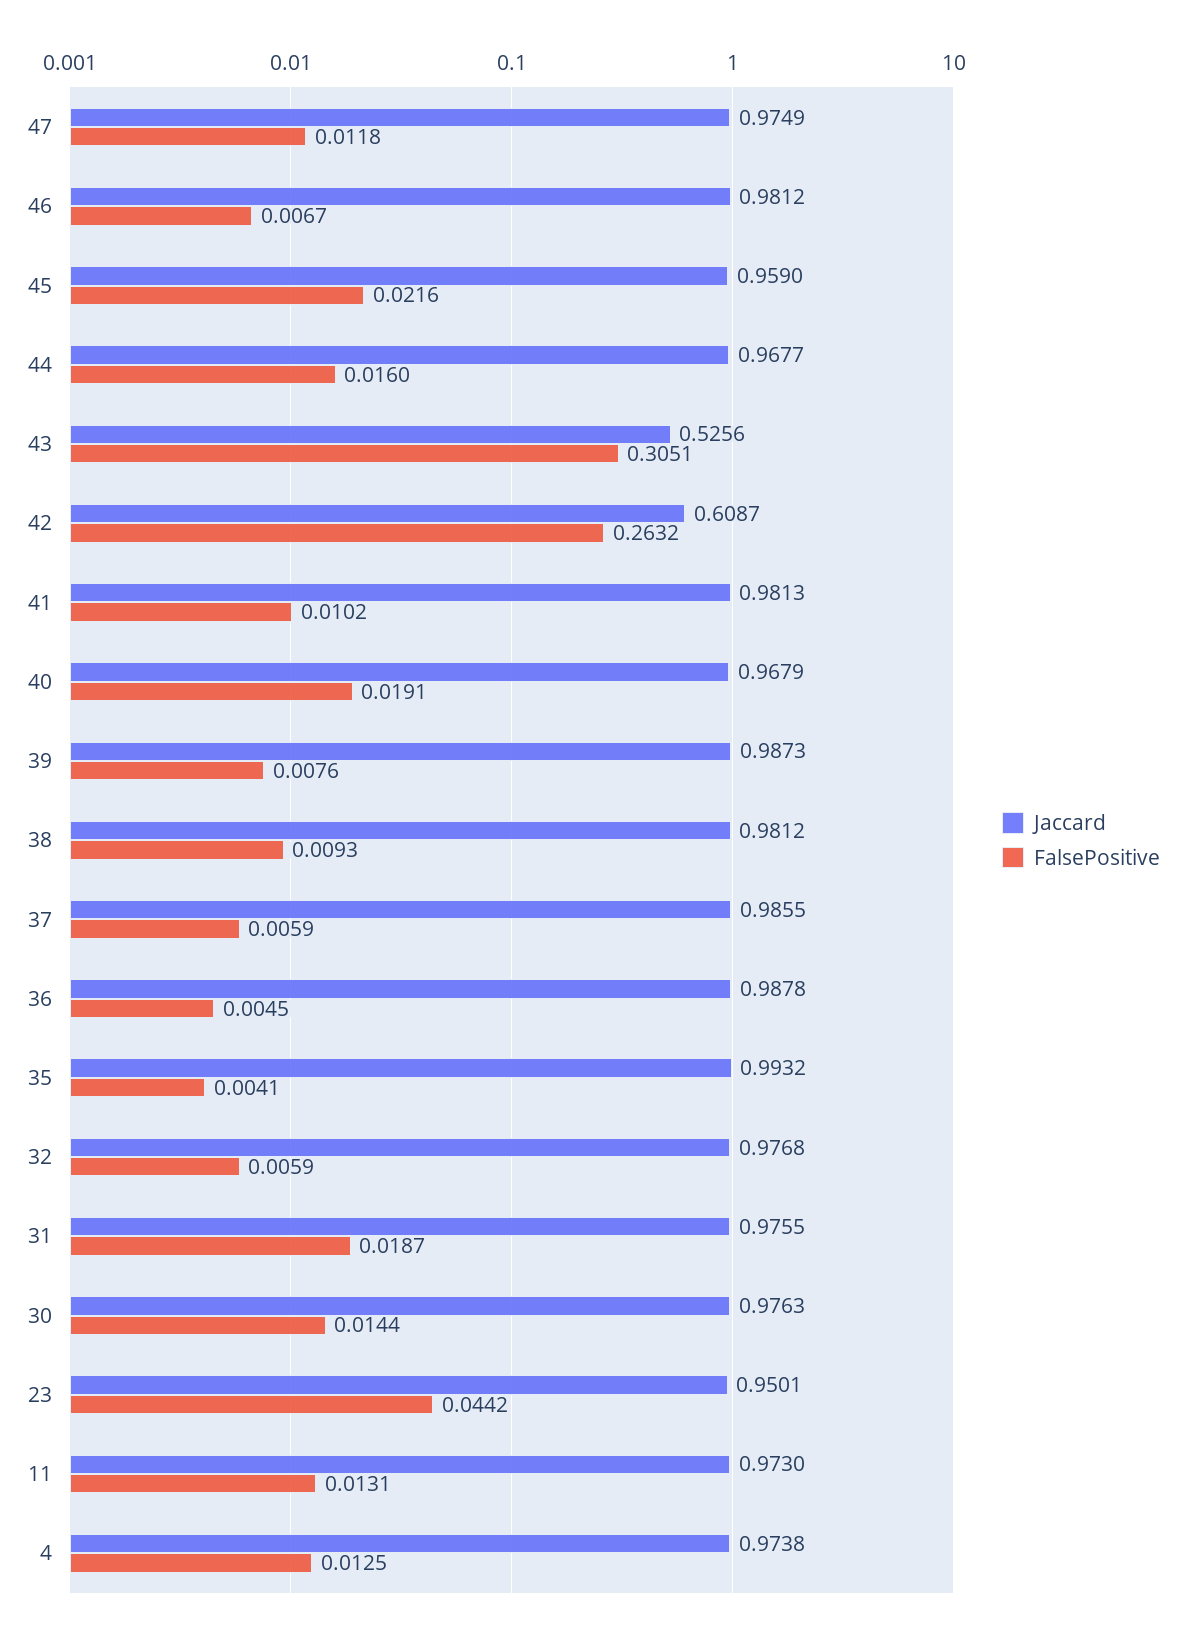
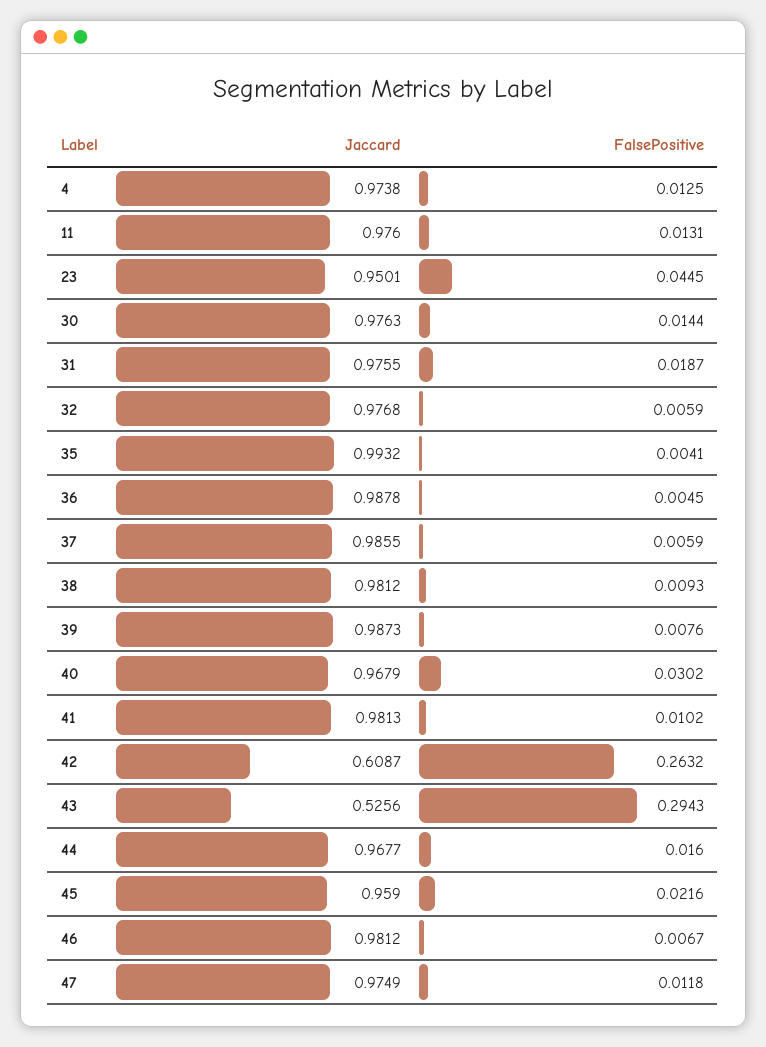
FalsePositive, 43: 0.3051 -> 0.2943
FalsePositive, 40: 0.0191 -> 0.0302
FalsePositive, 23: 0.0442 -> 0.0445
Jaccard, 11: 0.973 -> 0.976

